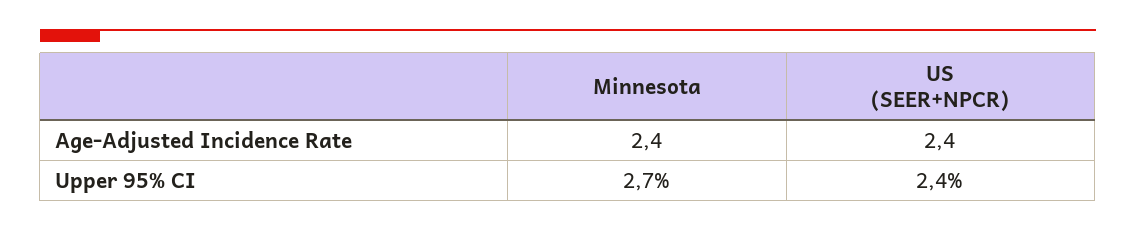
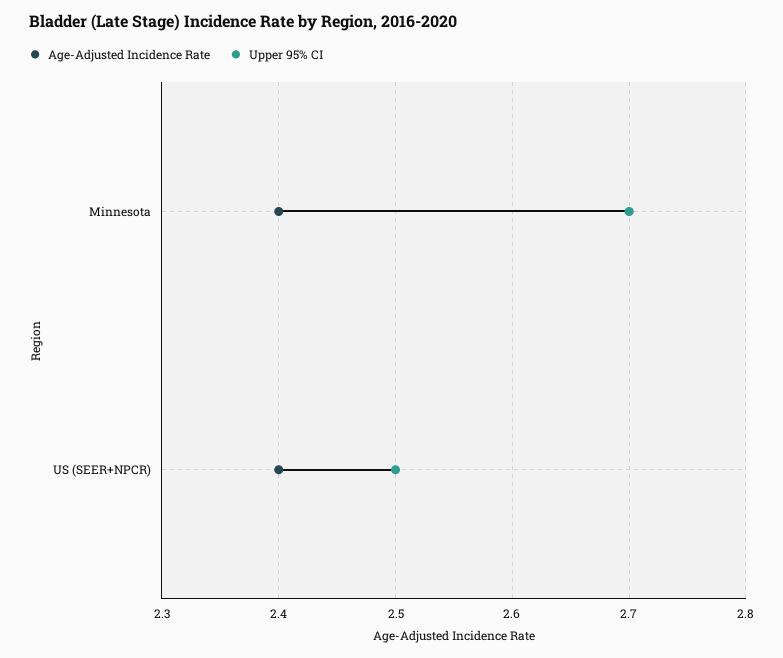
Upper 95% CI, US (SEER+NPCR): 2.4 -> 2.5

